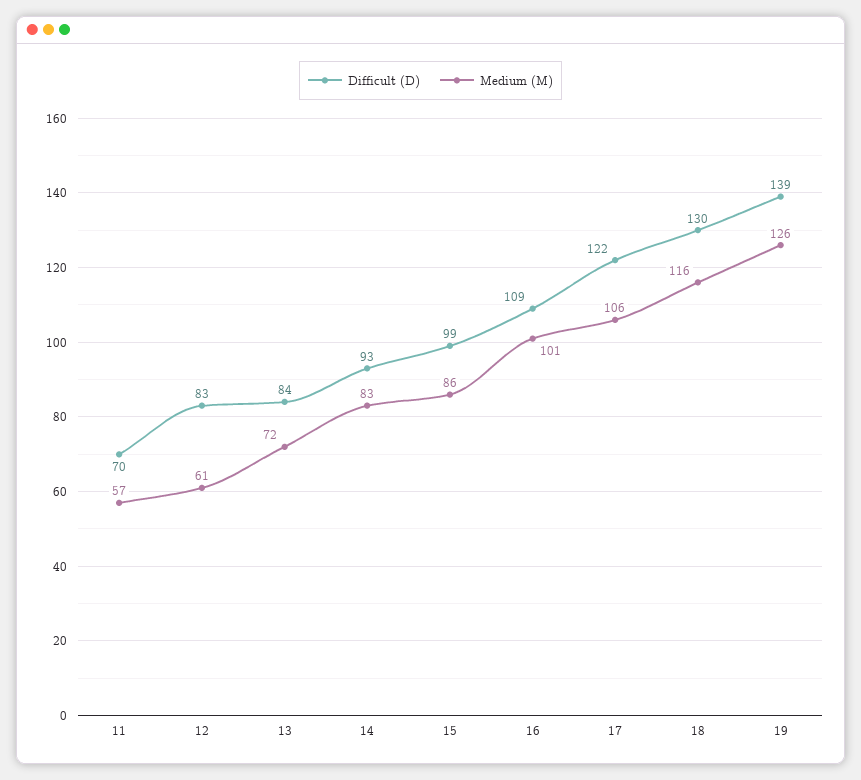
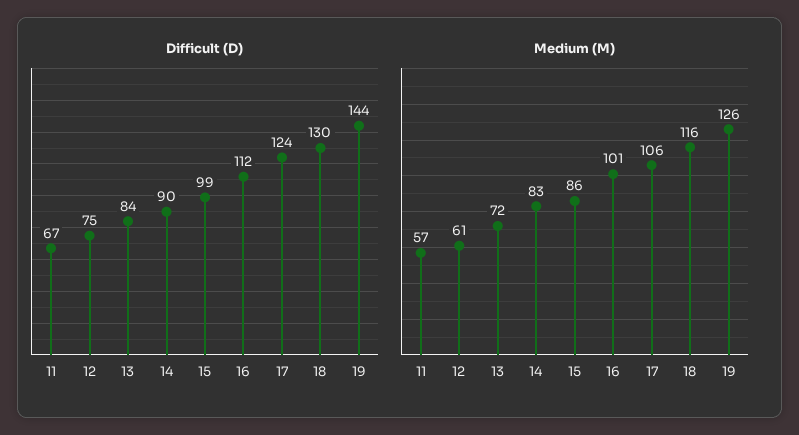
Difficult (D), 11: 70 -> 67
Difficult (D), 12: 83 -> 75
Difficult (D), 14: 93 -> 90
Difficult (D), 16: 109 -> 112
Difficult (D), 17: 122 -> 124
Difficult (D), 19: 139 -> 144

